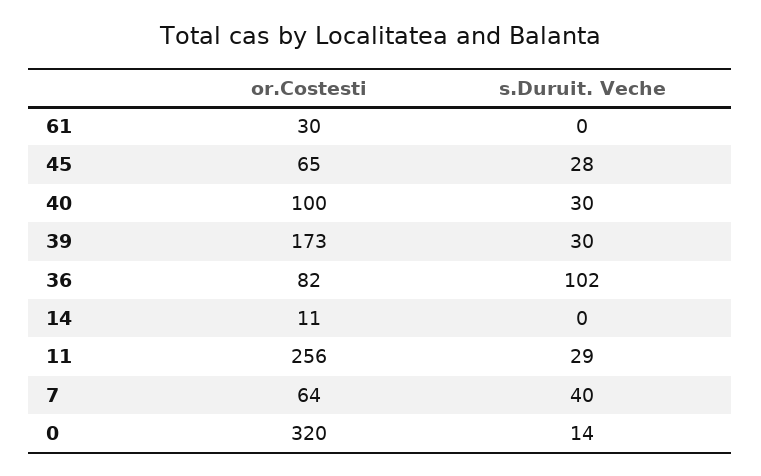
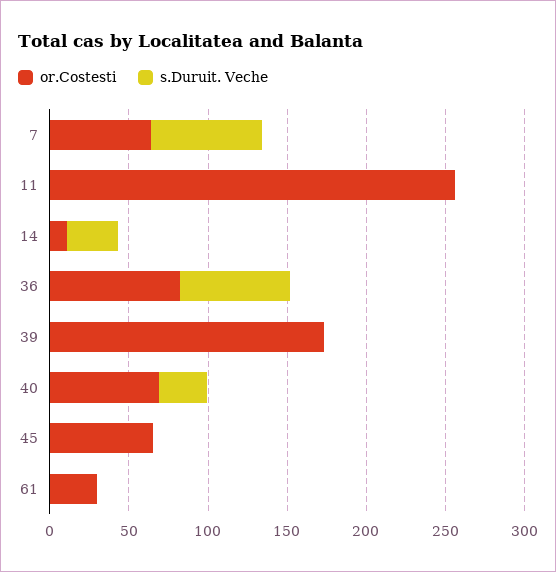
s.Duruit. Veche, 45: 28 -> 0
or.Costesti, 40: 100 -> 70
s.Duruit. Veche, 39: 30 -> 0
s.Duruit. Veche, 36: 102 -> 70
s.Duruit. Veche, 14: 0 -> 30
s.Duruit. Veche, 11: 29 -> 0
s.Duruit. Veche, 7: 40 -> 70
or.Costesti, 0: 320 -> none
s.Duruit. Veche, 0: 14 -> none

